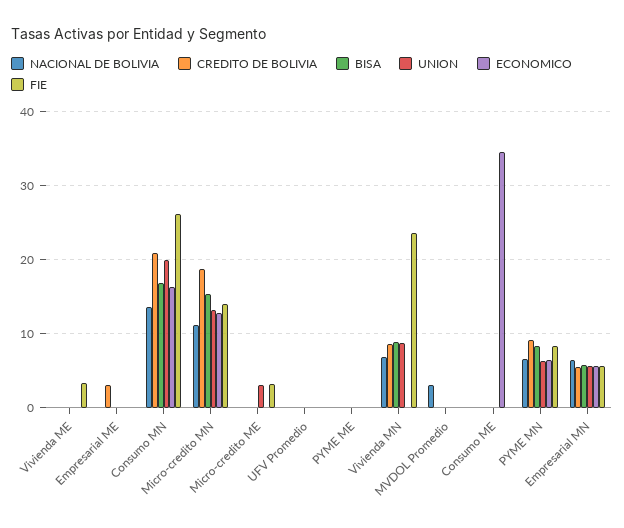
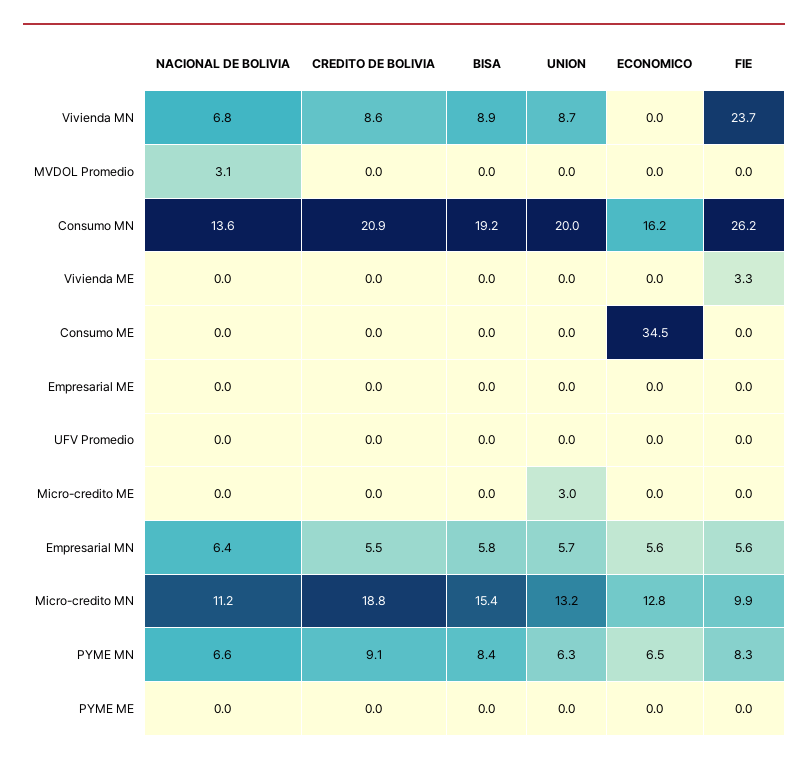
CREDITO DE BOLIVIA, Empresarial ME: 3 -> 0
BISA, Consumo MN: 17 -> 19.2
FIE, Micro-credito MN: 14 -> 9.9
FIE, Micro-credito ME: 3 -> 0

